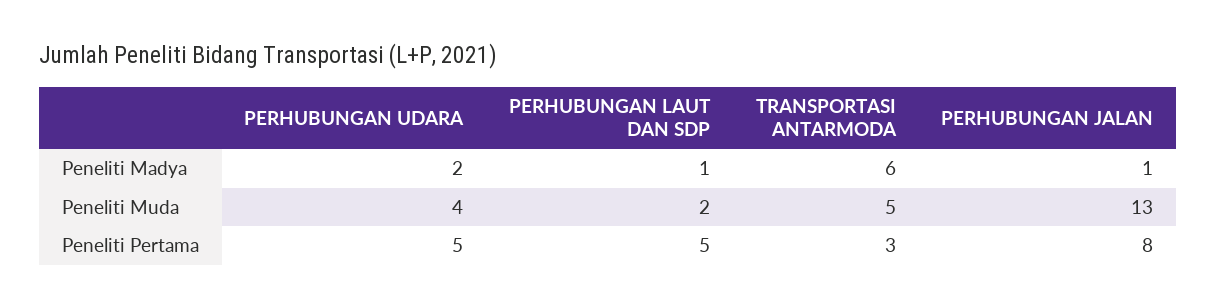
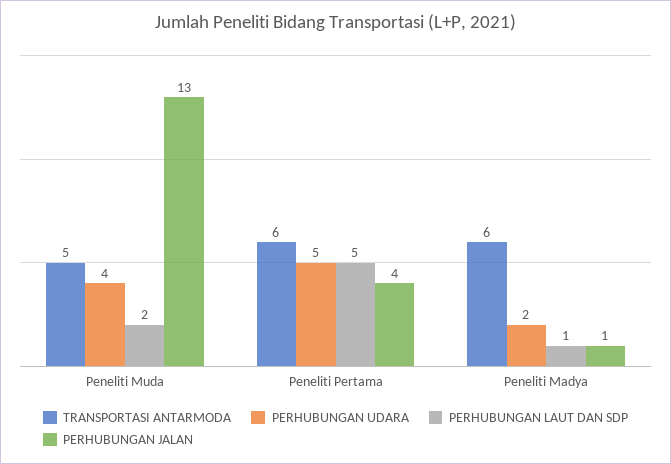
TRANSPORTASI ANTARMODA, Peneliti Pertama: 3 -> 6
PERHUBUNGAN JALAN, Peneliti Pertama: 8 -> 4

